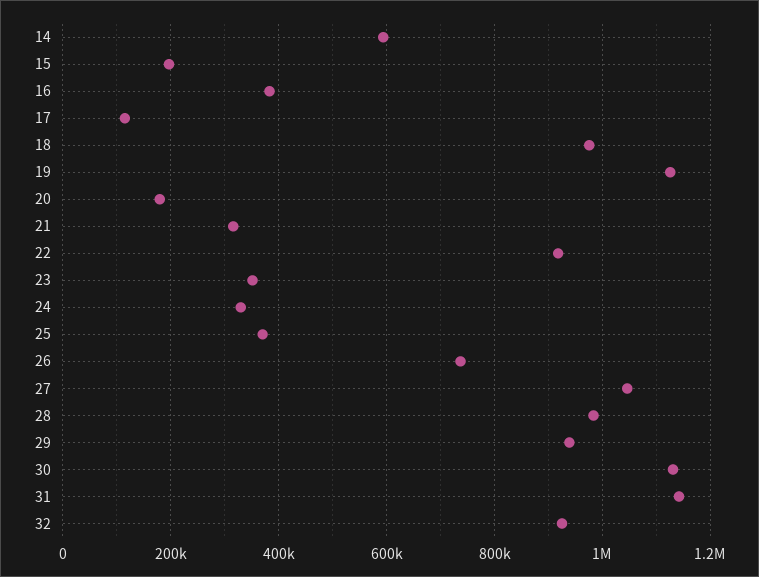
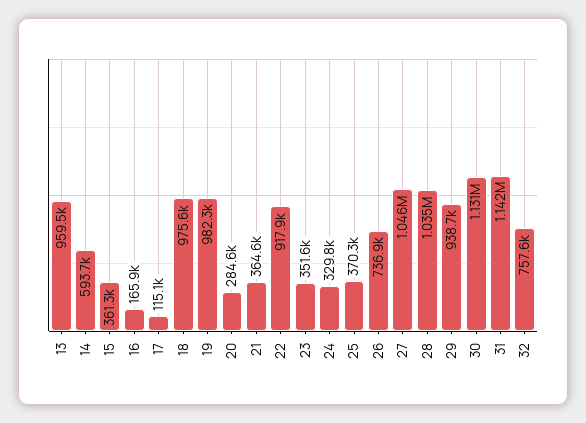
15: 200000 -> 361300
16: 380000 -> 165900
19: 1120000 -> 982300
20: 180000 -> 284600
21: 320000 -> 364600
28: 980000 -> 1035000
32: 920000 -> 757600
13: none -> 959500

